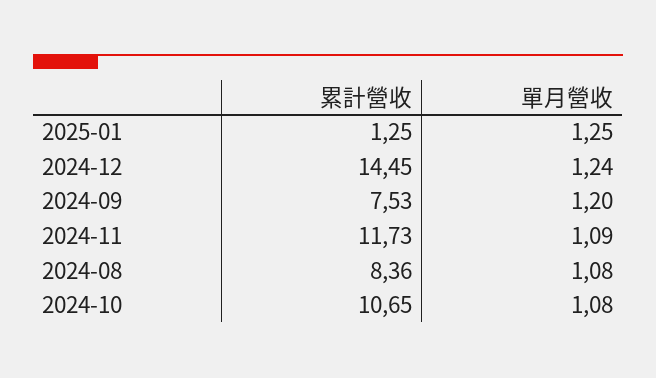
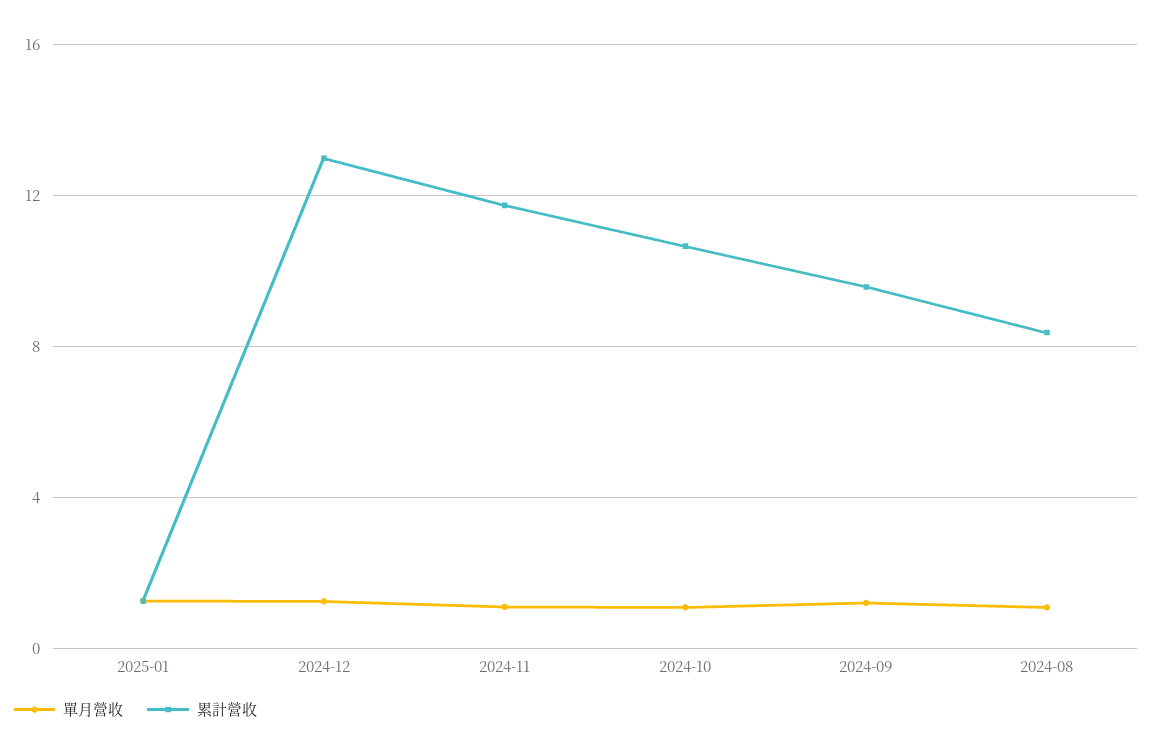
累計營收, 2024-12: 14.45 -> 13
累計營收, 2024-09: 7.53 -> 9.5

